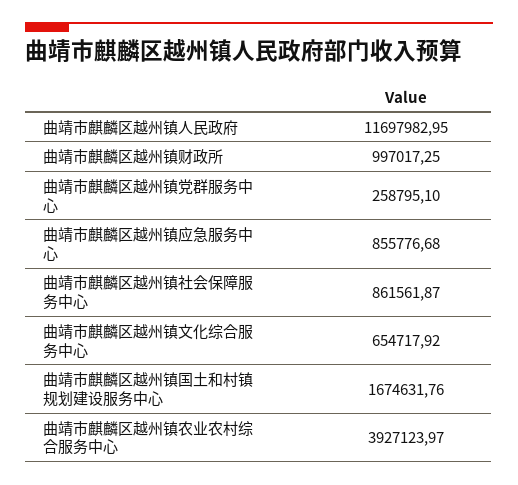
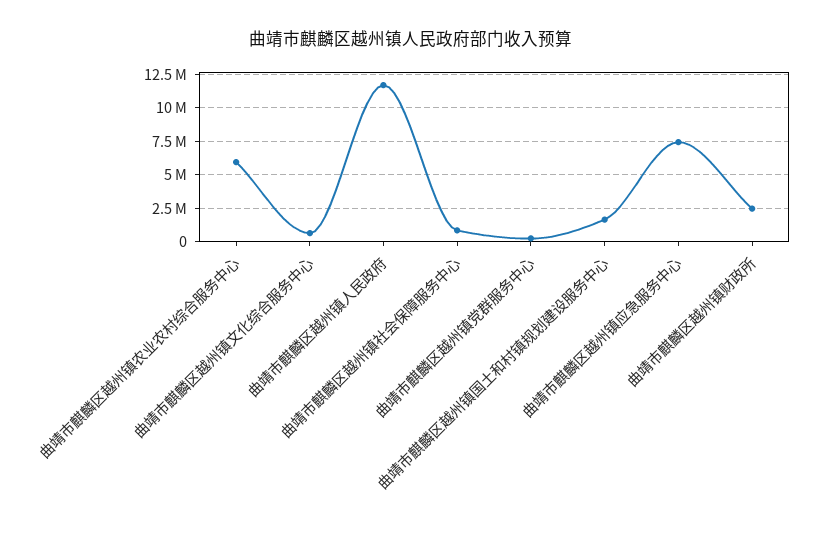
曲靖市麒麟区越州镇财政所: 997017.25 -> 2500000
曲靖市麒麟区越州镇应急服务中心: 855776.68 -> 7500000
曲靖市麒麟区越州镇农业农村综合服务中心: 3927123.97 -> 6000000

